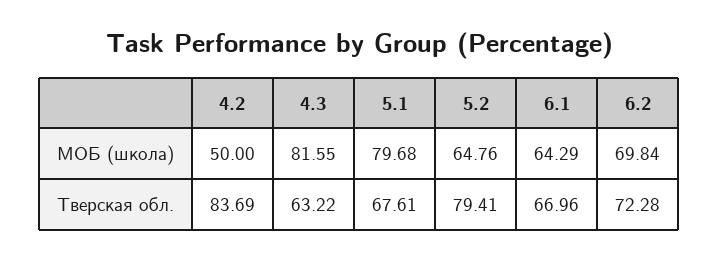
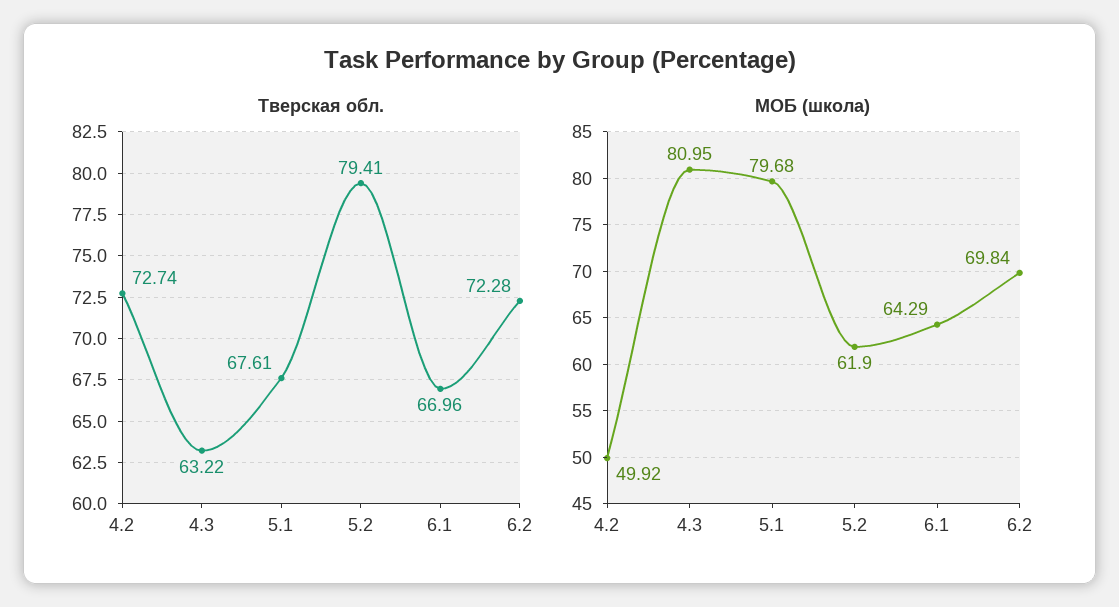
МОБ (школа), 4.2: 50 -> 49.92
МОБ (школа), 4.3: 81.55 -> 80.95
МОБ (школа), 5.2: 64.76 -> 61.9
Тверская обл., 4.2: 83.69 -> 72.74

